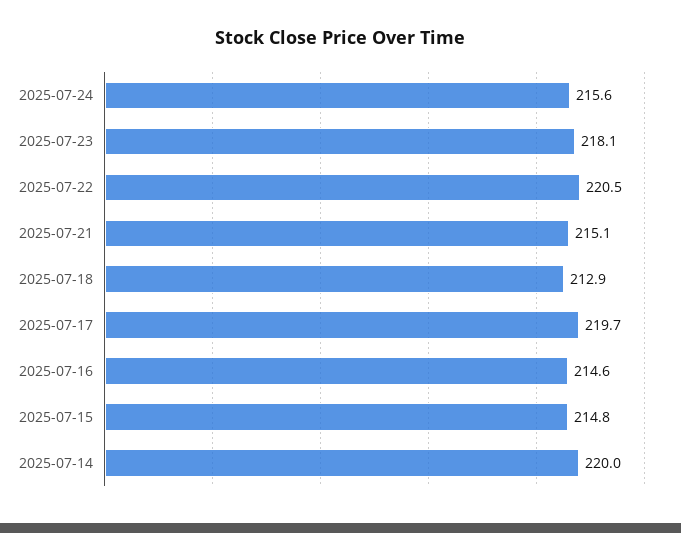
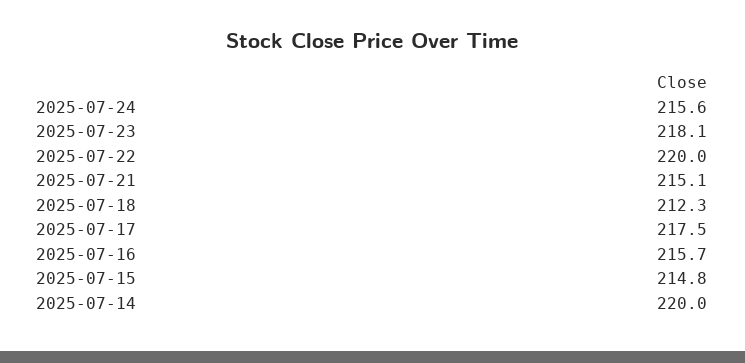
2025-07-22: 220.5 -> 220
2025-07-18: 212.9 -> 212.3
2025-07-17: 219.7 -> 217.5
2025-07-16: 214.6 -> 215.7

